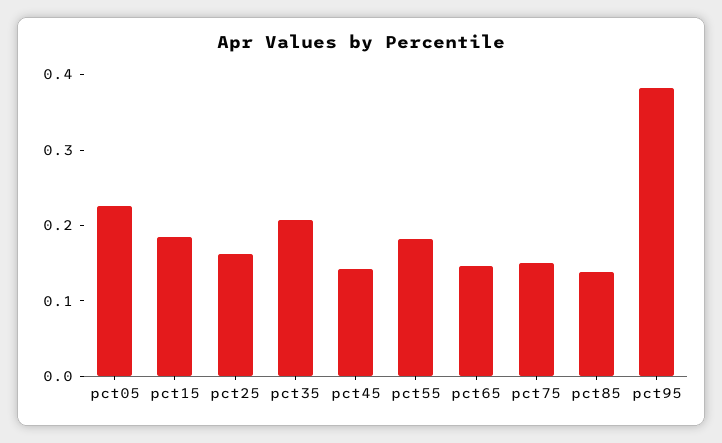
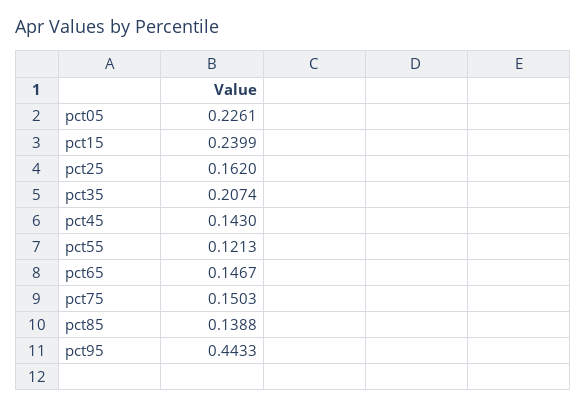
pct15: 0.18 -> 0.2399
pct55: 0.18 -> 0.1213
pct95: 0.38 -> 0.4433

